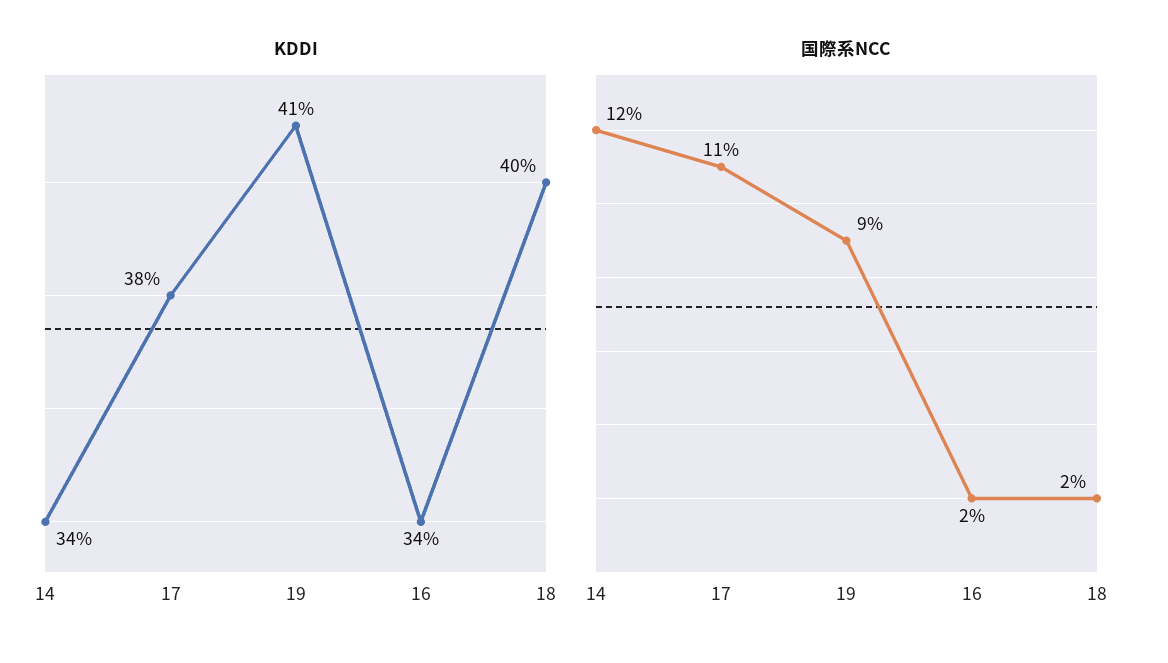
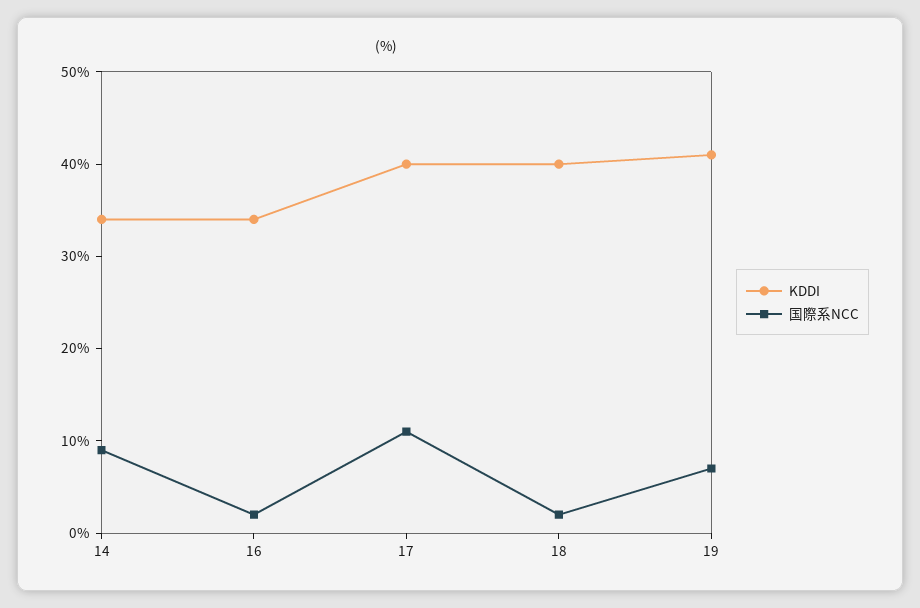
KDDI, 17: 38 -> 40
国際系NCC, 14: 12 -> 9
国際系NCC, 19: 9 -> 7

